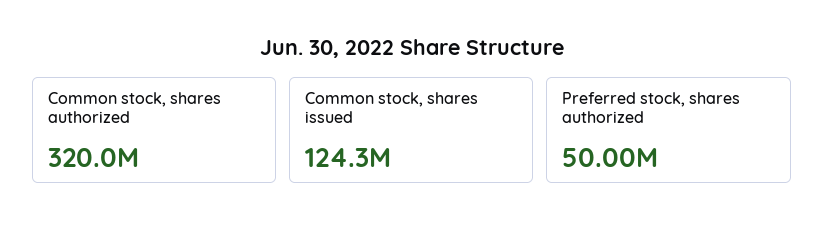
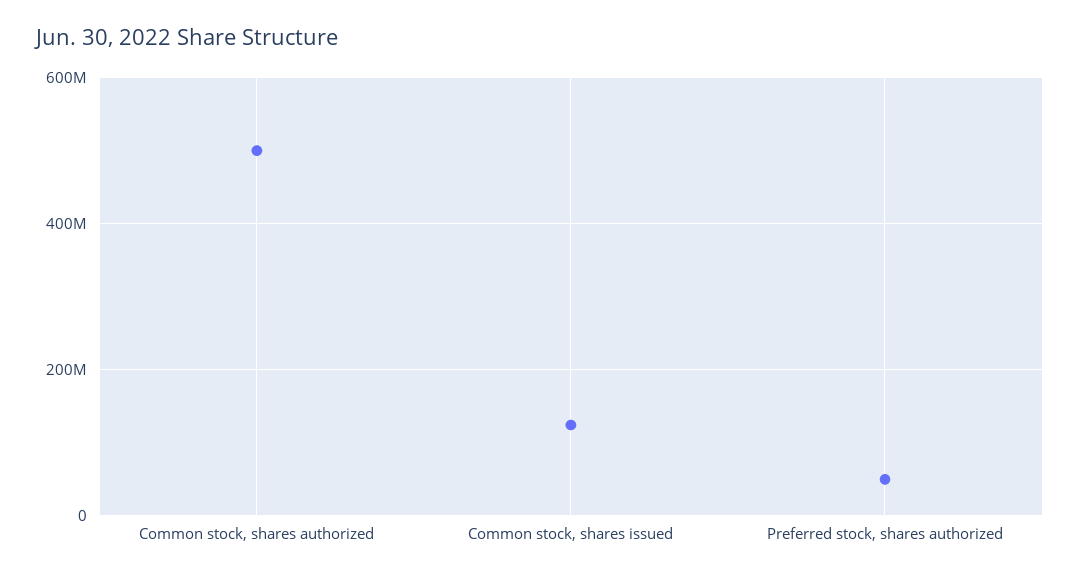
Common stock, shares authorized: 320000000 -> 500000000

